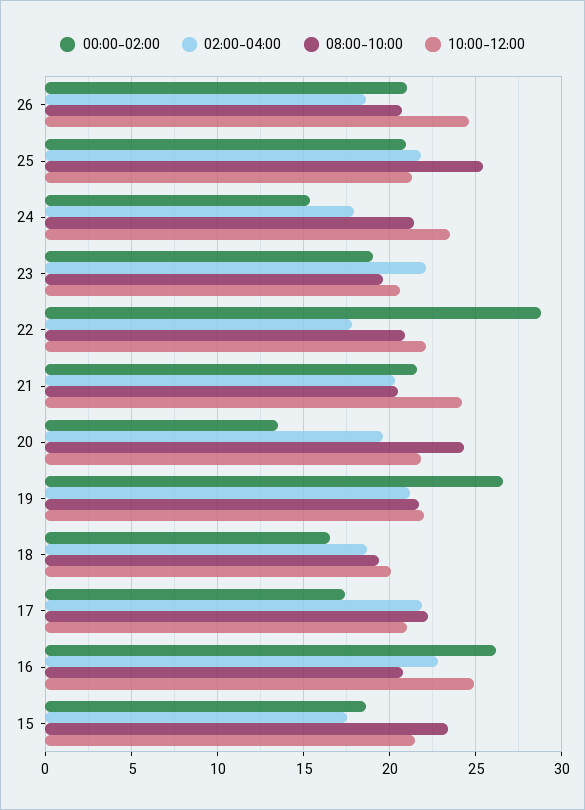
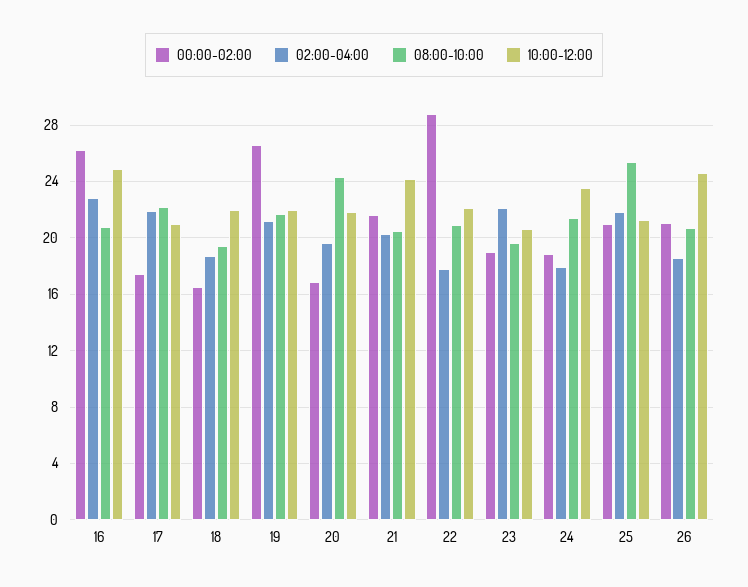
00:00-02:00, 24: 15.5 -> 19
00:00-02:00, 20: 13.5 -> 17
10:00-12:00, 18: 20 -> 22
00:00-02:00, 15: 18.5 -> none
02:00-04:00, 15: 17.5 -> none
08:00-10:00, 15: 23.5 -> none
10:00-12:00, 15: 21.5 -> none

